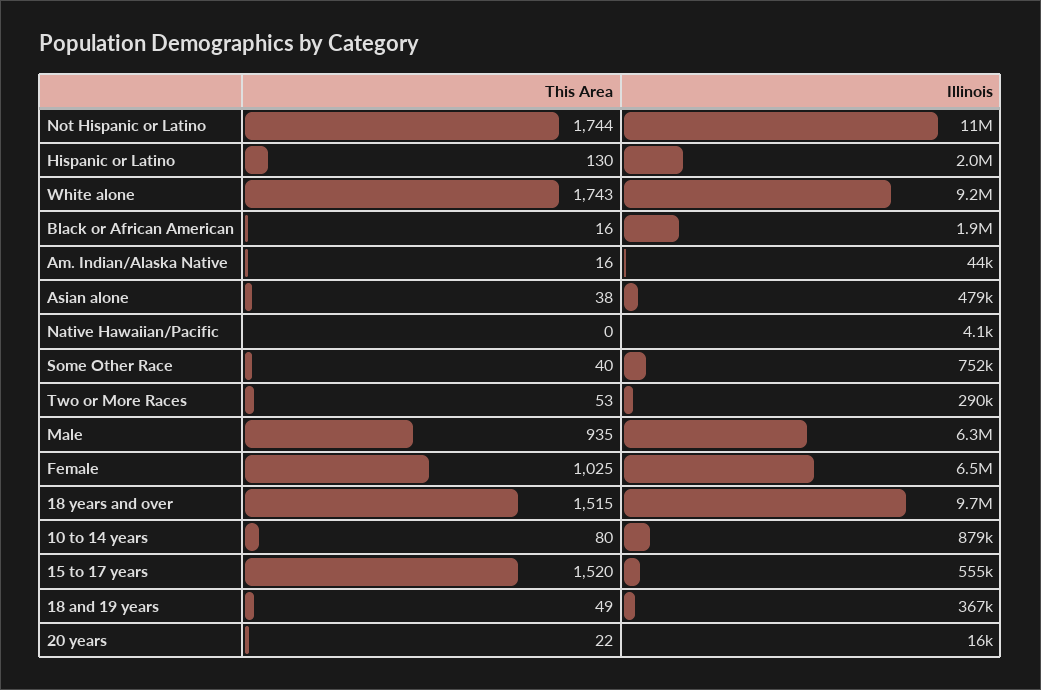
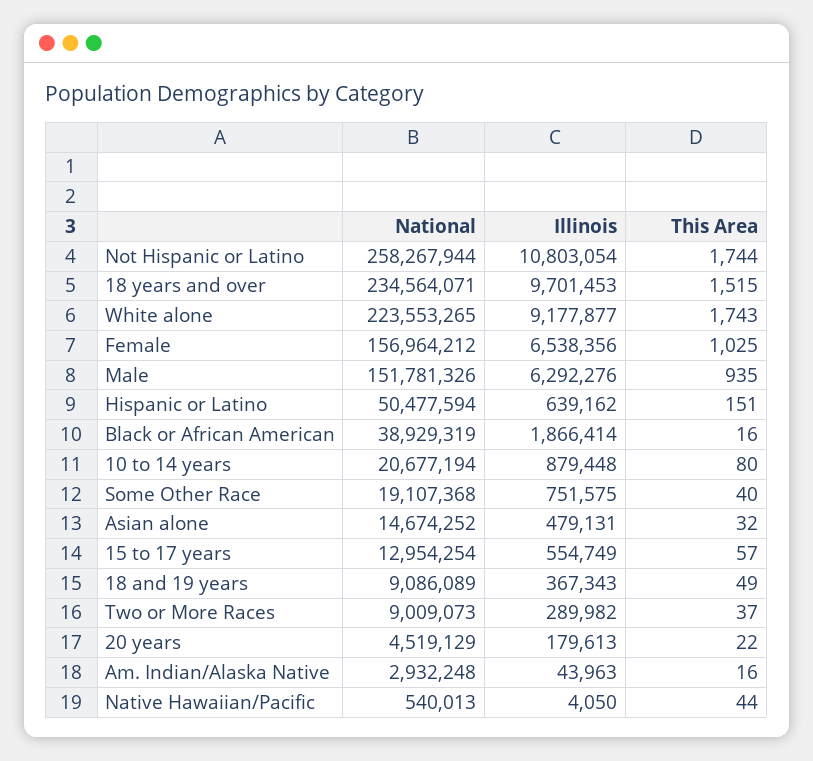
This Area, Hispanic or Latino: 130 -> 151
Illinois, Hispanic or Latino: 2000000 -> 639162
This Area, Asian alone: 38 -> 32
This Area, Native Hawaiian/Pacific: 0 -> 44
This Area, Two or More Races: 53 -> 37
This Area, 15 to 17 years: 1520 -> 57
Illinois, 20 years: 16000 -> 179613
National, Not Hispanic or Latino: none -> 258267944
National, 18 years and over: none -> 234564071
National, White alone: none -> 223553265
National, Female: none -> 156964212
National, Male: none -> 151781326
National, Hispanic or Latino: none -> 50477594
National, Black or African American: none -> 38929319
National, 10 to 14 years: none -> 20677194
National, Some Other Race: none -> 19107368
National, Asian alone: none -> 14674252
National, 15 to 17 years: none -> 12954254
National, 18 and 19 years: none -> 9086089
National, Two or More Races: none -> 9009073
National, 20 years: none -> 4519129
National, Am. Indian/Alaska Native: none -> 2932248
National, Native Hawaiian/Pacific: none -> 540013

